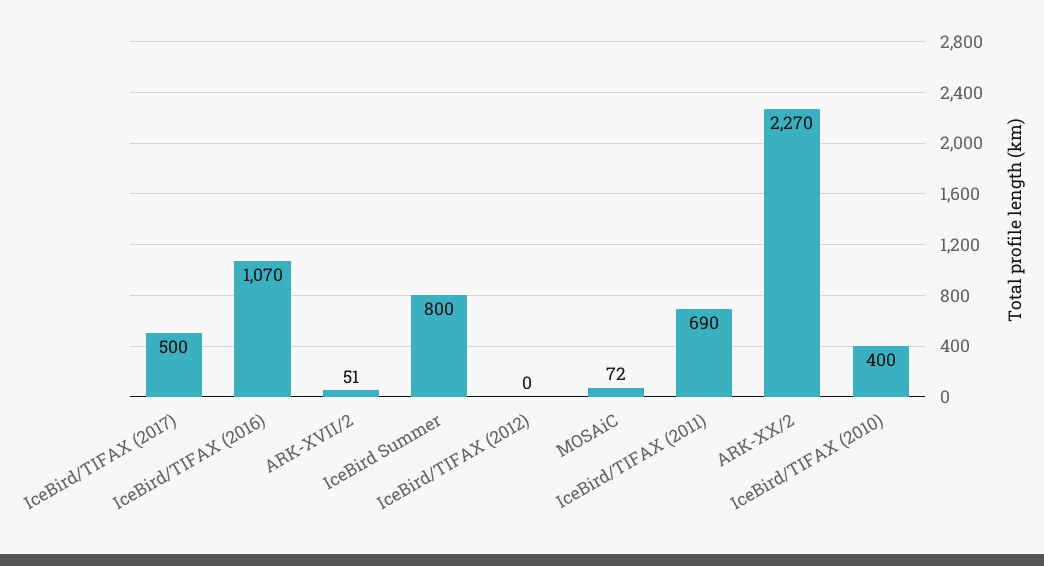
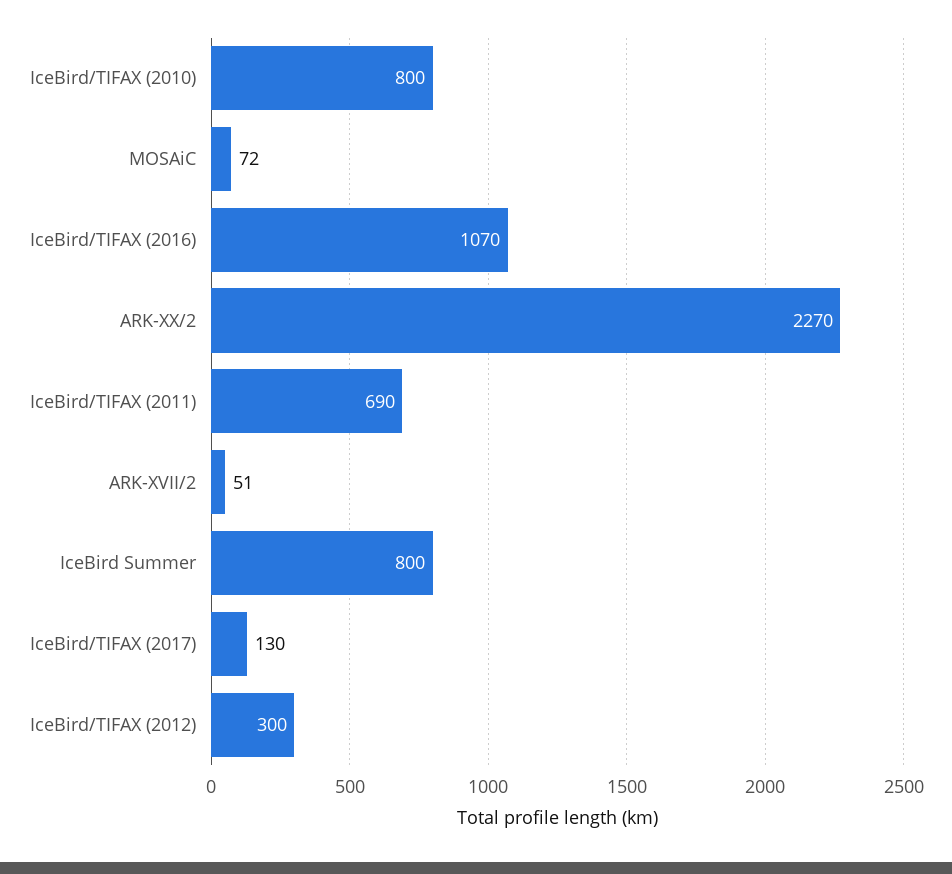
IceBird/TIFAX (2017): 500 -> 130
IceBird/TIFAX (2012): 0 -> 300
IceBird/TIFAX (2010): 400 -> 800

